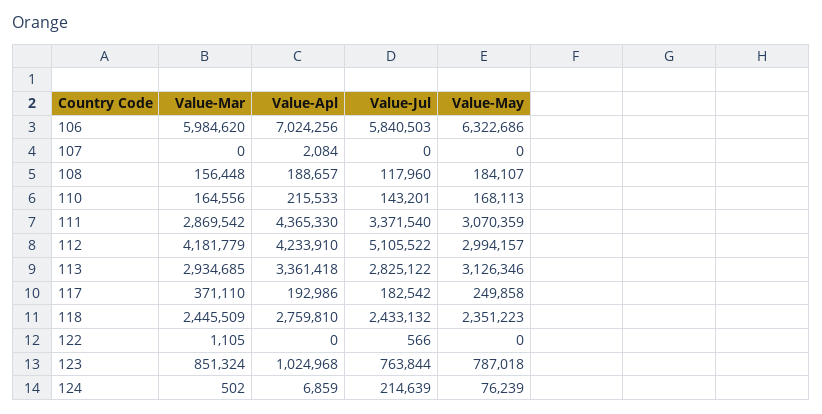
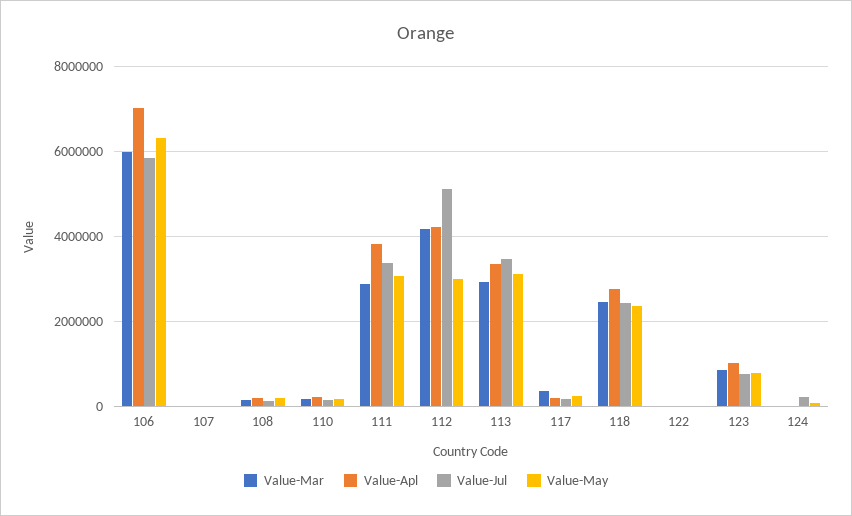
Value-Apl, 111: 4365330 -> 3800000
Value-Jul, 113: 2825122 -> 3400000

